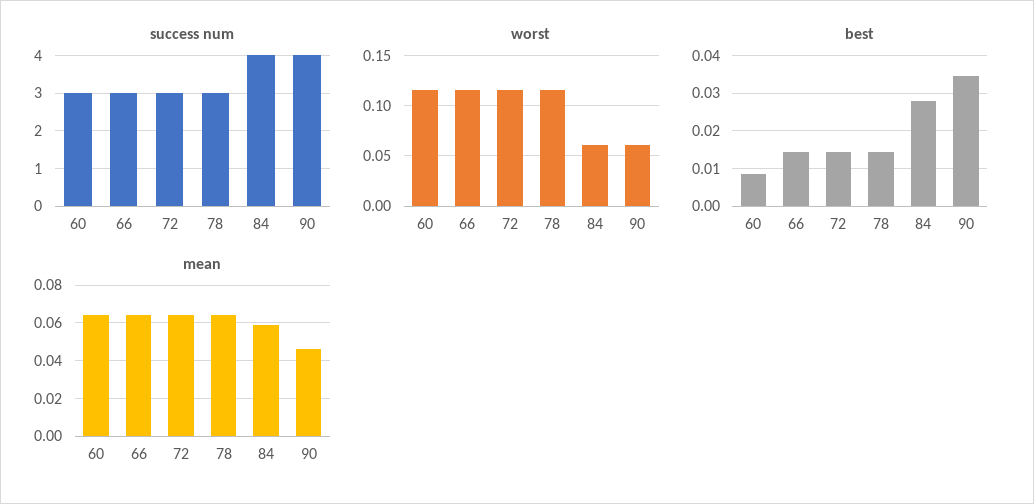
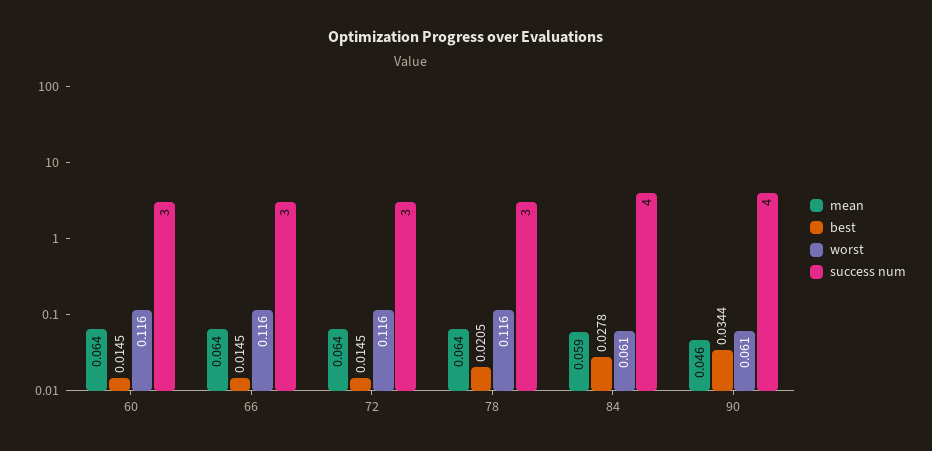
best, 60: 0.008 -> 0.0145
best, 78: 0.014 -> 0.0205

